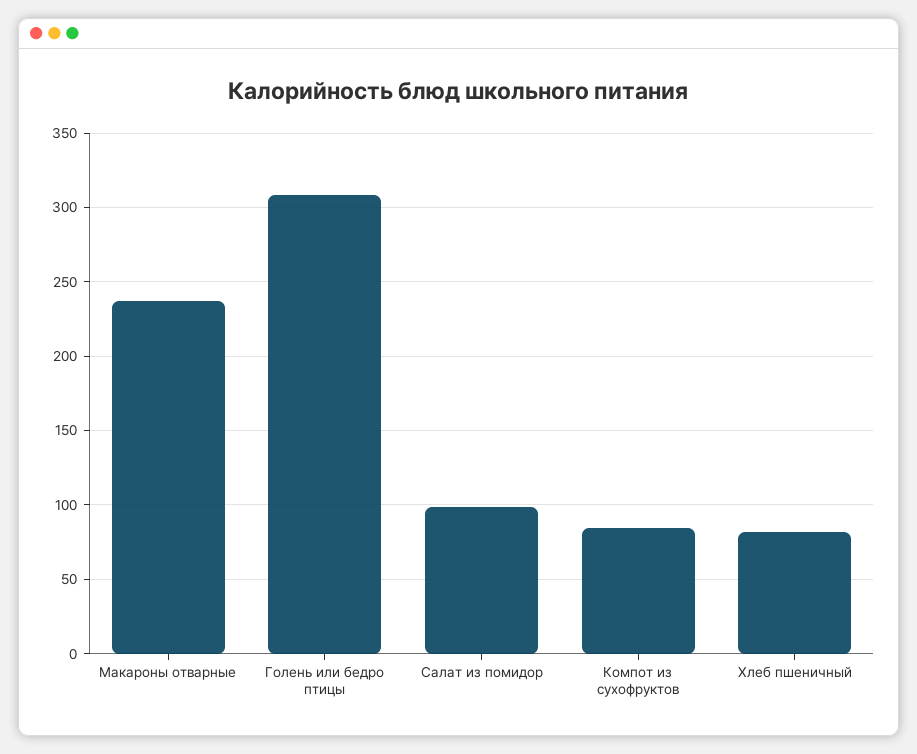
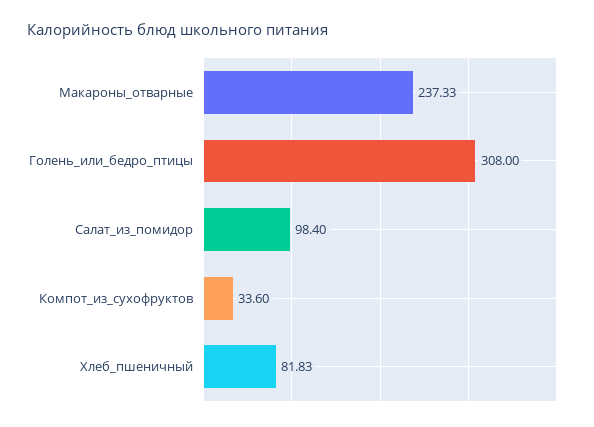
Компот из сухофруктов: 85 -> 33.6

